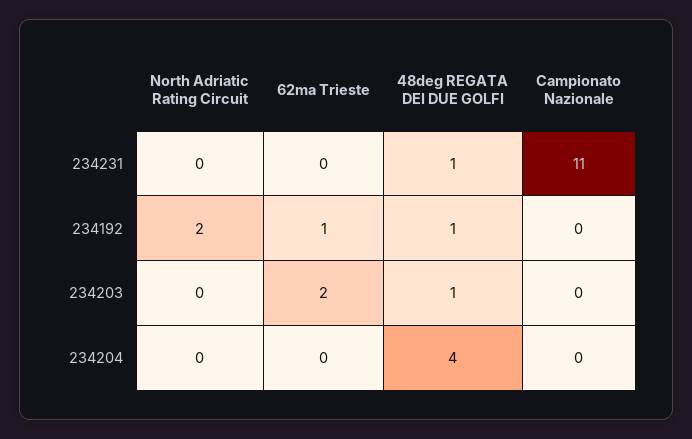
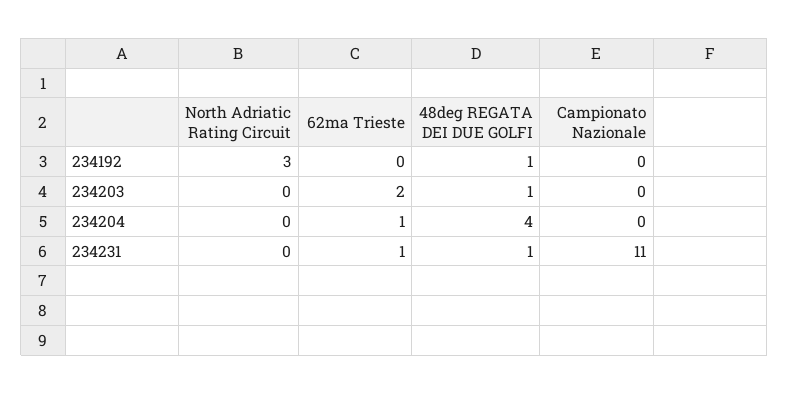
62ma Trieste, 234231: 0 -> 1
North Adriatic Rating Circuit, 234192: 2 -> 3
62ma Trieste, 234192: 1 -> 0
62ma Trieste, 234204: 0 -> 1

